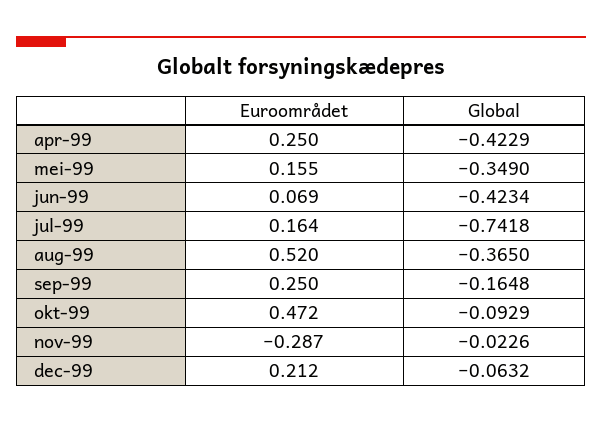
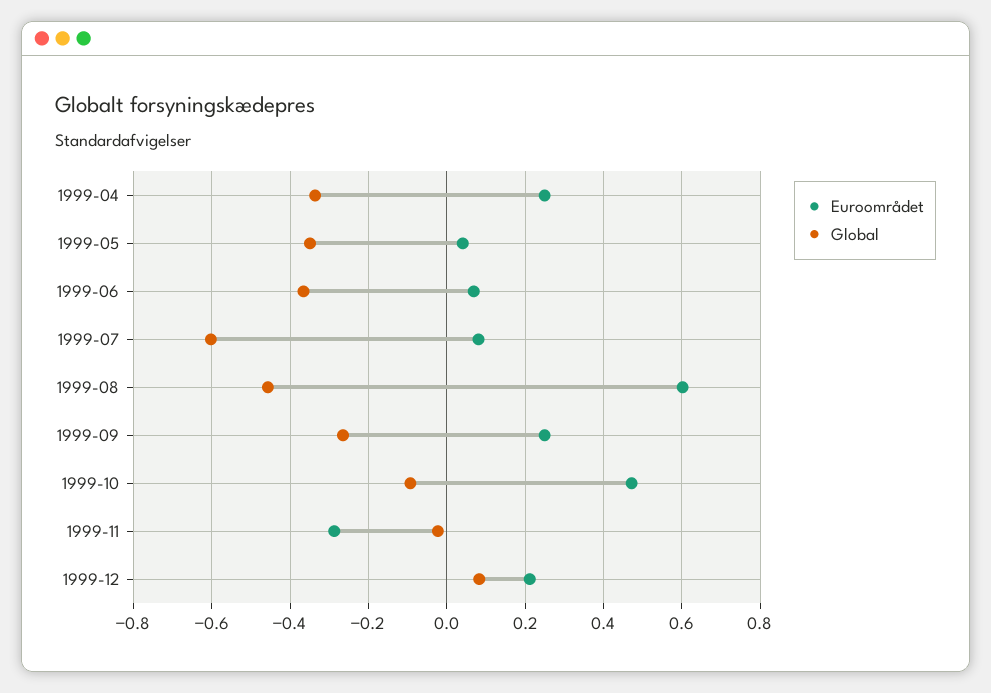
Global, apr-99: -0.4229 -> -0.34
Euroområdet, mei-99: 0.155 -> 0.04
Global, jun-99: -0.4234 -> -0.36
Euroområdet, jul-99: 0.164 -> 0.08
Global, jul-99: -0.7418 -> -0.6
Euroområdet, aug-99: 0.52 -> 0.6
Global, aug-99: -0.365 -> -0.46
Global, sep-99: -0.1648 -> -0.26
Global, dec-99: -0.0632 -> 0.08

